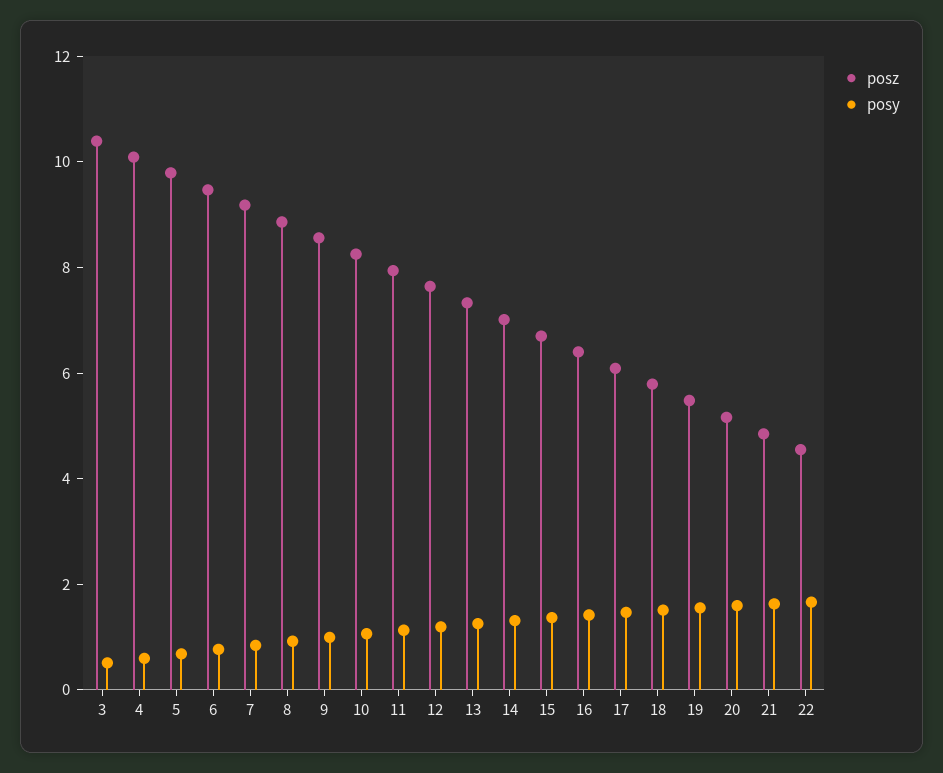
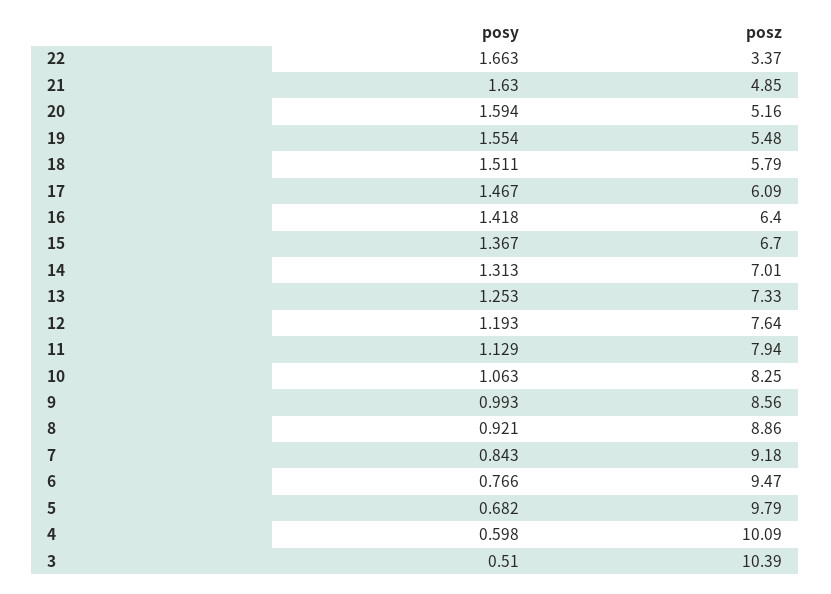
posz, 22: 4.5 -> 3.37

